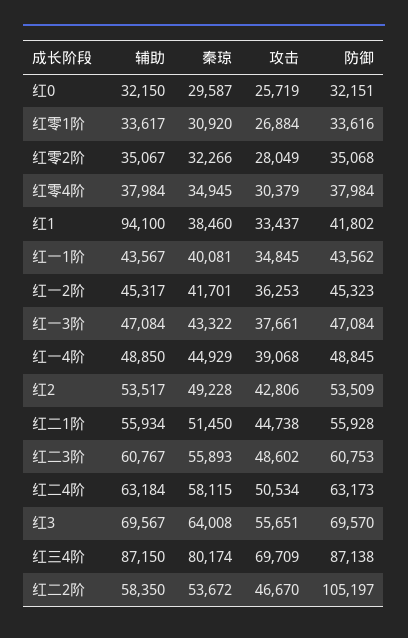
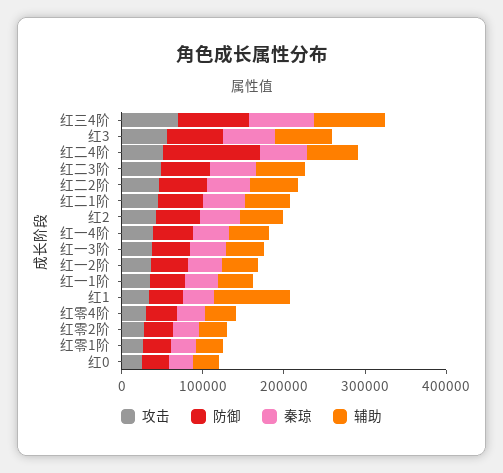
防御, 红二4阶: 63173 -> 120000
防御, 红二2阶: 105197 -> 60000

